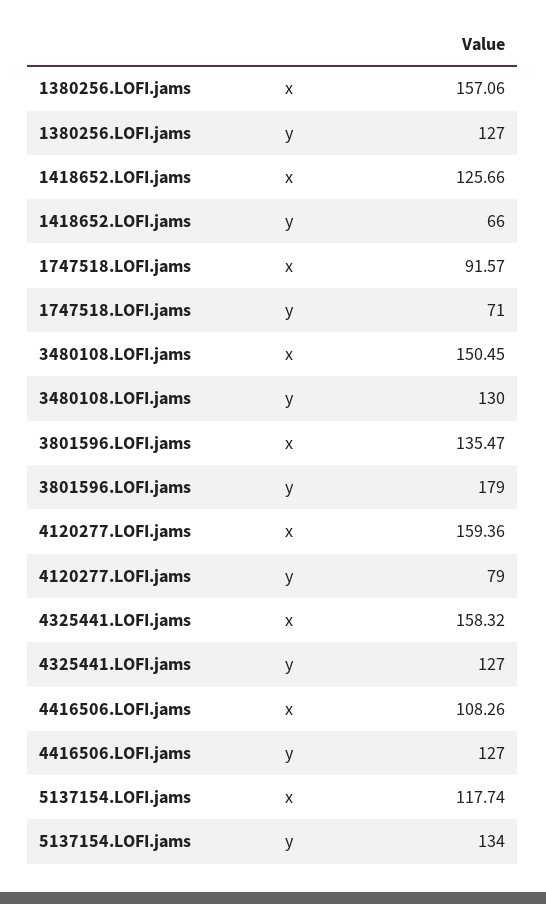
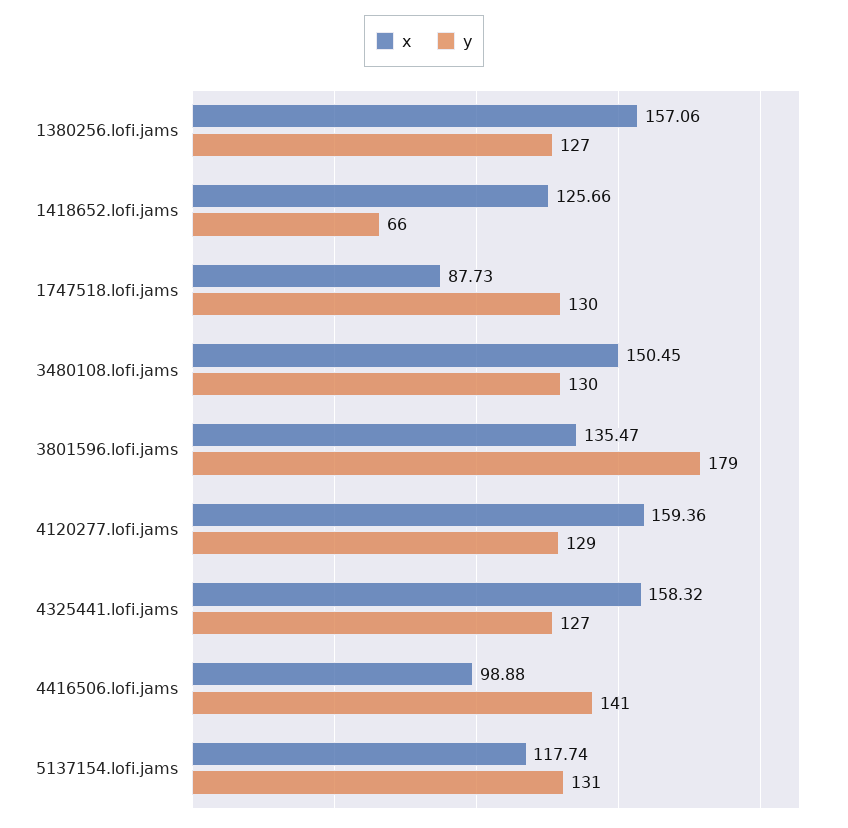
x, 1747518.LOFI.jams: 91.57 -> 87.73
y, 1747518.LOFI.jams: 71 -> 130
y, 4120277.LOFI.jams: 79 -> 129
x, 4416506.LOFI.jams: 108.26 -> 98.88
y, 4416506.LOFI.jams: 127 -> 141
y, 5137154.LOFI.jams: 134 -> 131

